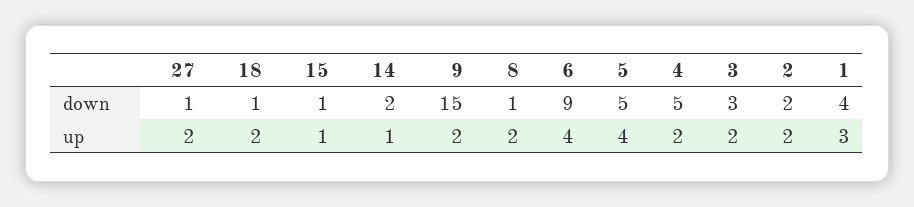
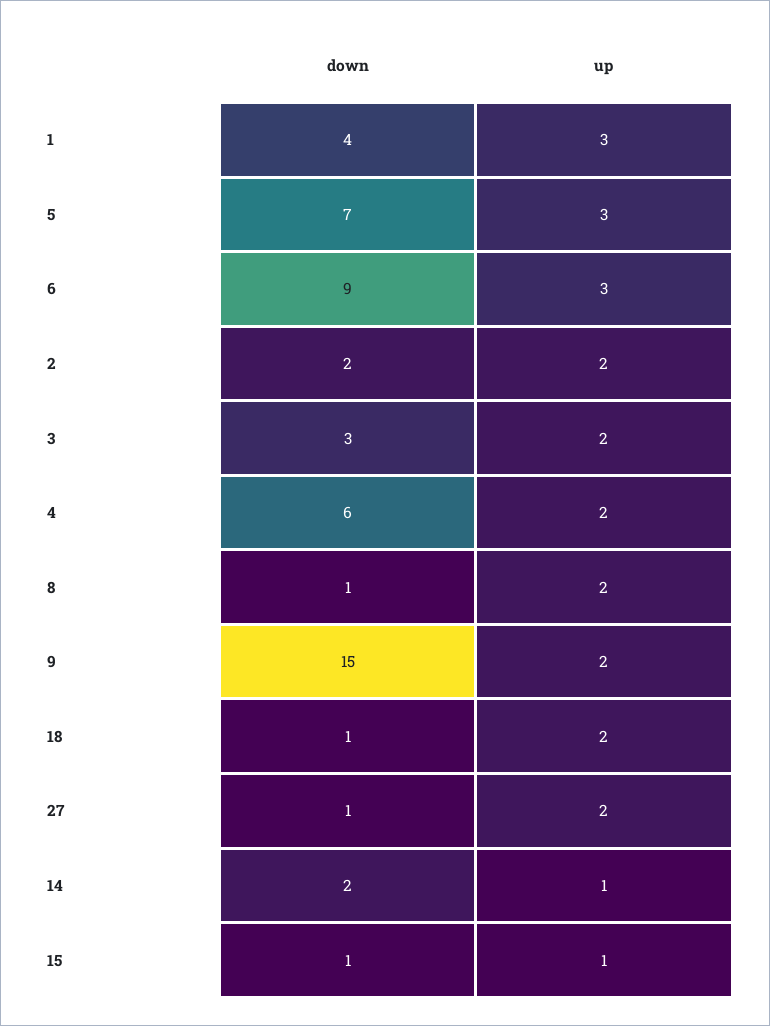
5, down: 5 -> 7
4, down: 5 -> 6
6, up: 4 -> 3
5, up: 4 -> 3

